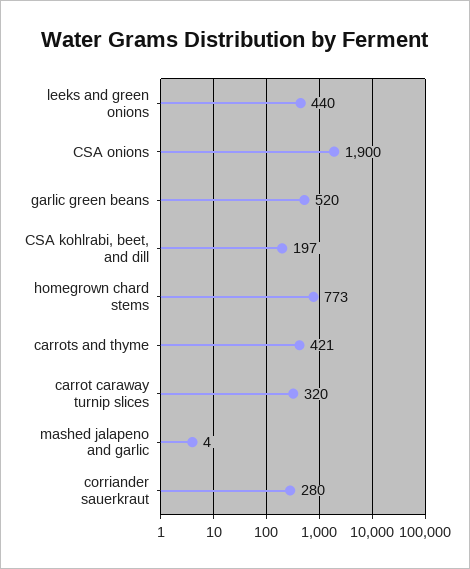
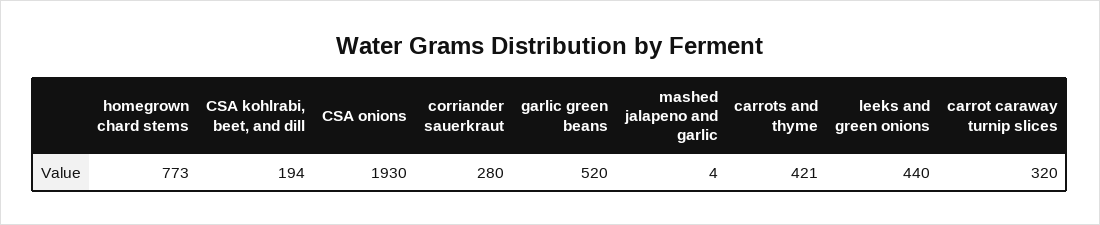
CSA onions: 1900 -> 1930
CSA kohlrabi, beet, and dill: 197 -> 194

